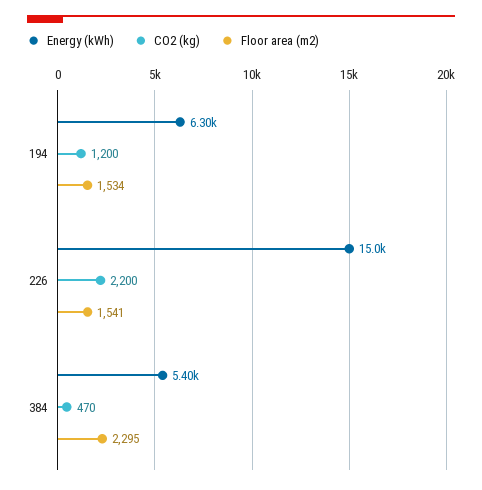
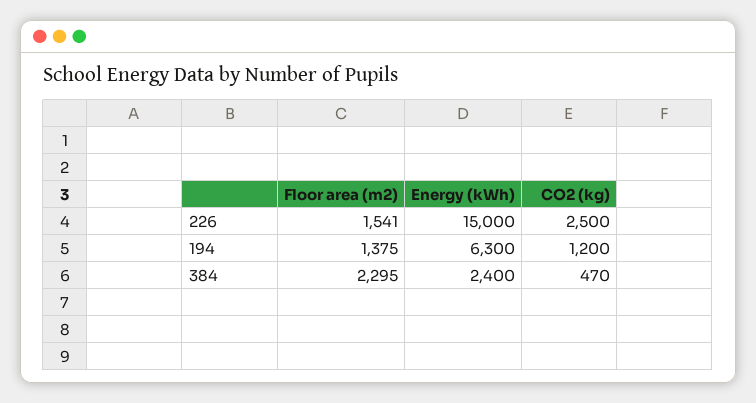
Floor area (m2), 194: 1534 -> 1375
CO2 (kg), 226: 2200 -> 2500
Energy (kWh), 384: 5400 -> 2400

